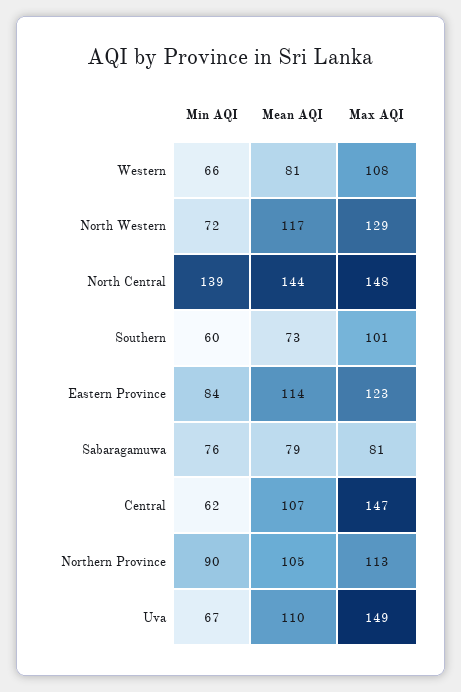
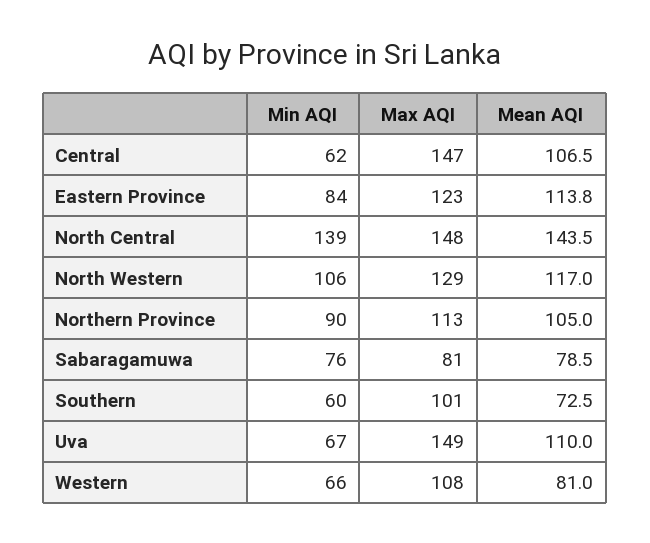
Min AQI, North Western: 72 -> 106

